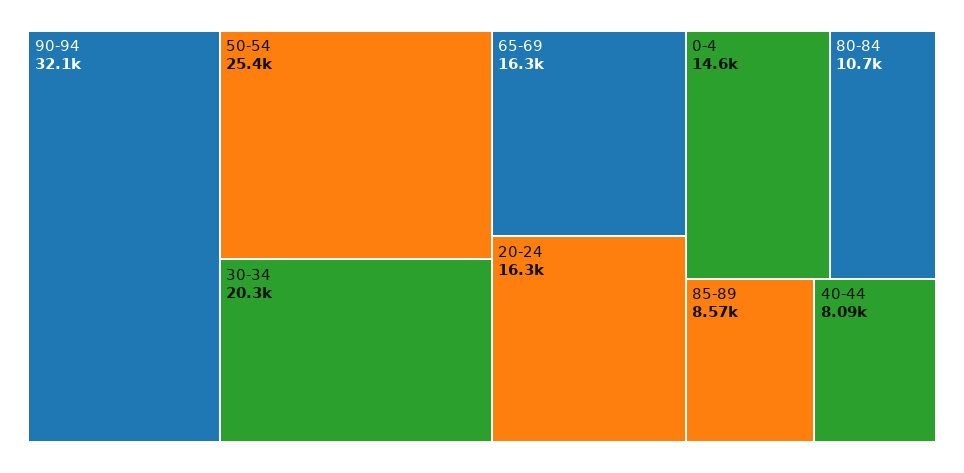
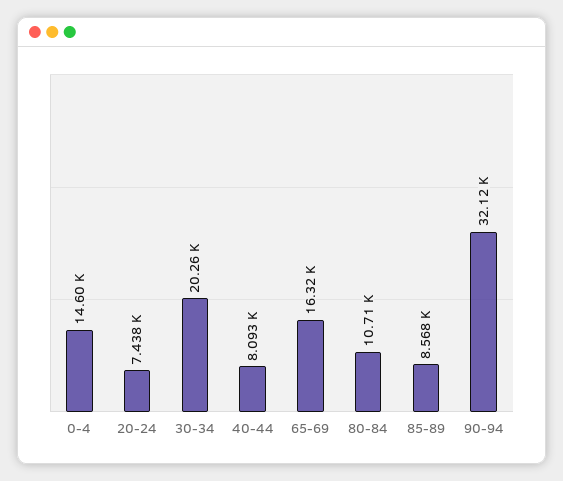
50-54: 25400 -> none
20-24: 16300 -> 7438

